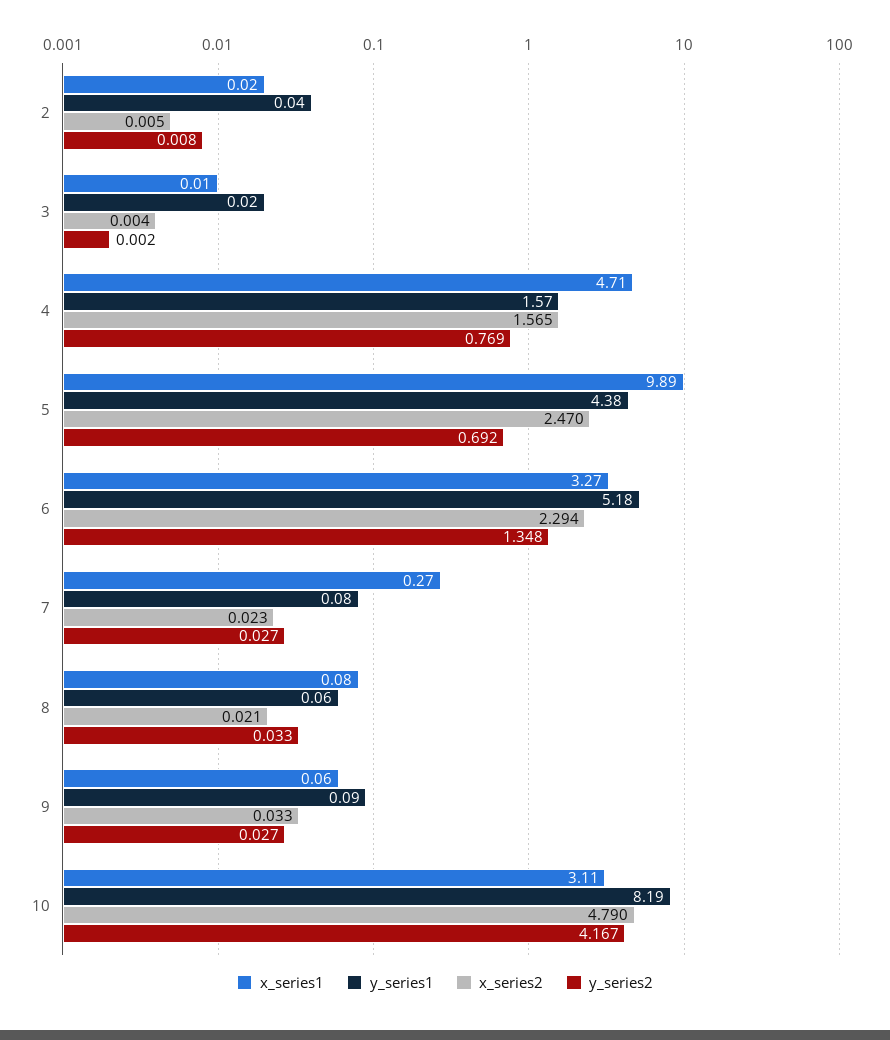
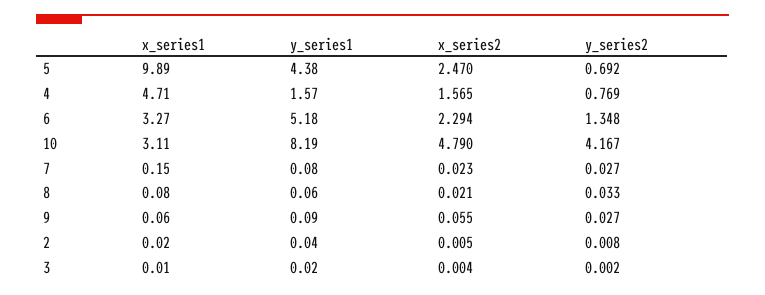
x_series1, 7: 0.27 -> 0.15
x_series2, 9: 0.033 -> 0.055

